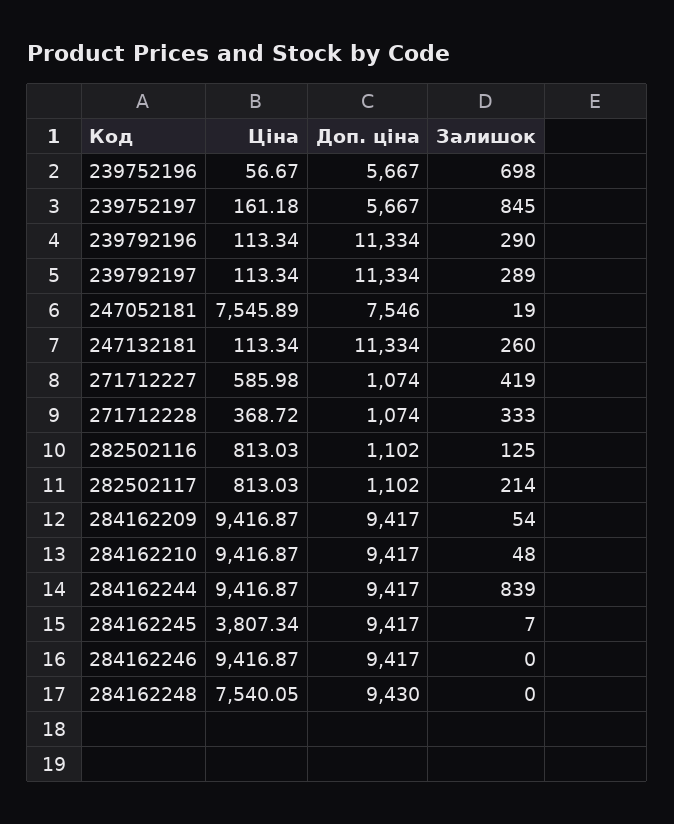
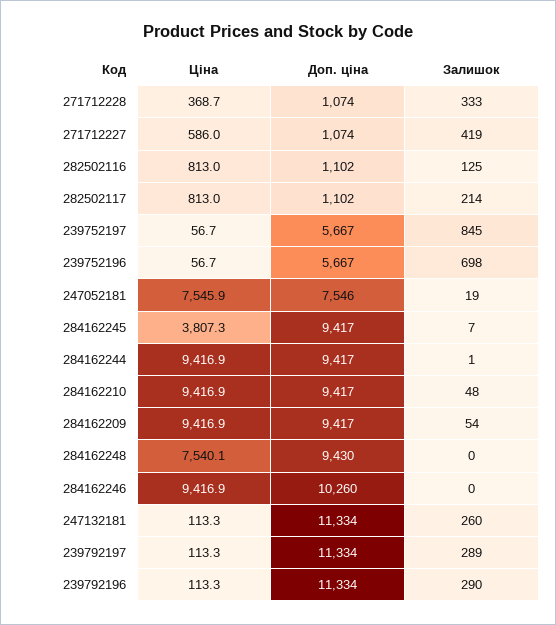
Ціна, 239752197: 161.18 -> 56.7
Залишок, 284162244: 839 -> 1
Доп. ціна, 284162246: 9417 -> 10260

